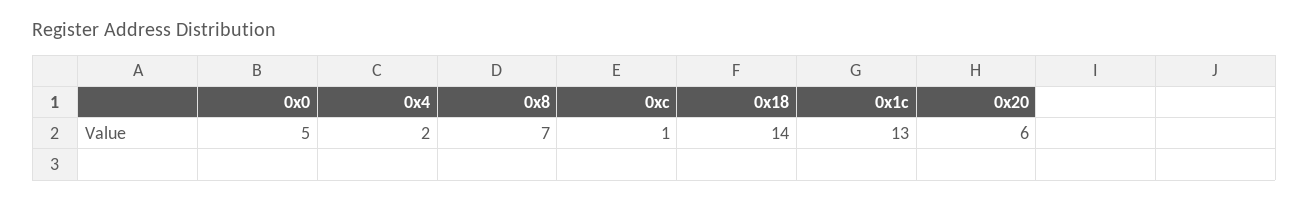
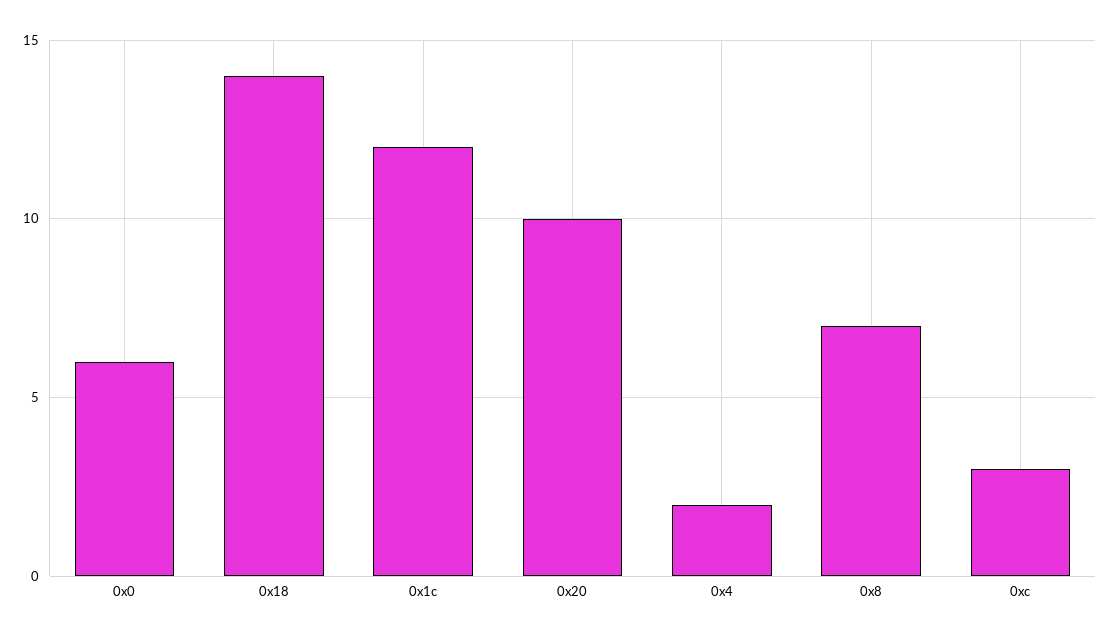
0x0: 5 -> 6
0xc: 1 -> 3
0x1c: 13 -> 12
0x20: 6 -> 10

